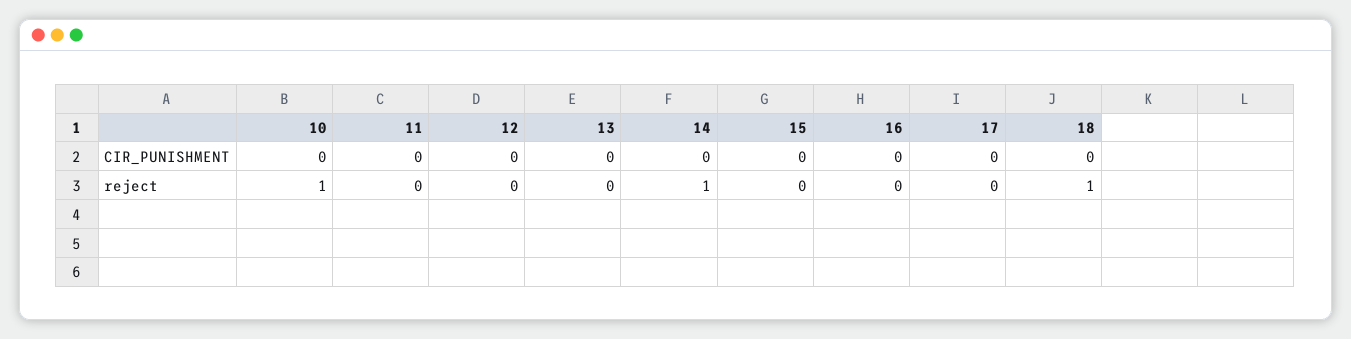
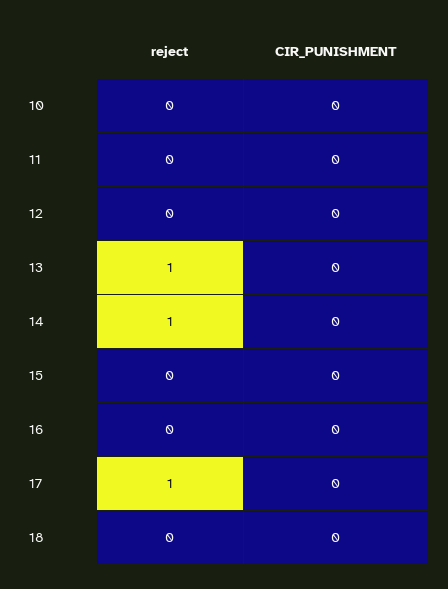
10, reject: 1 -> 0
13, reject: 0 -> 1
17, reject: 0 -> 1
18, reject: 1 -> 0

